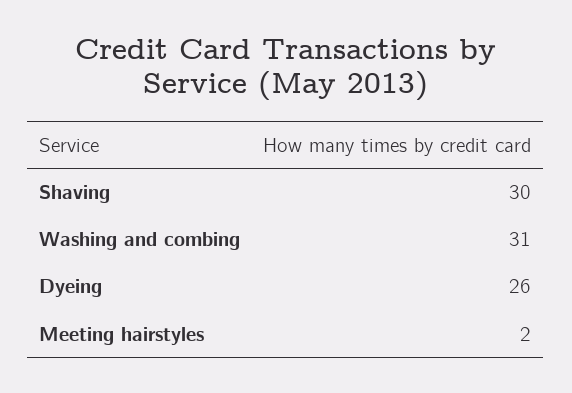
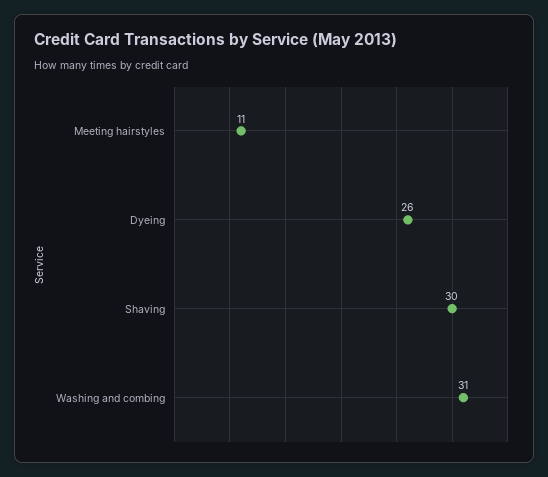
Meeting hairstyles: 2 -> 11

